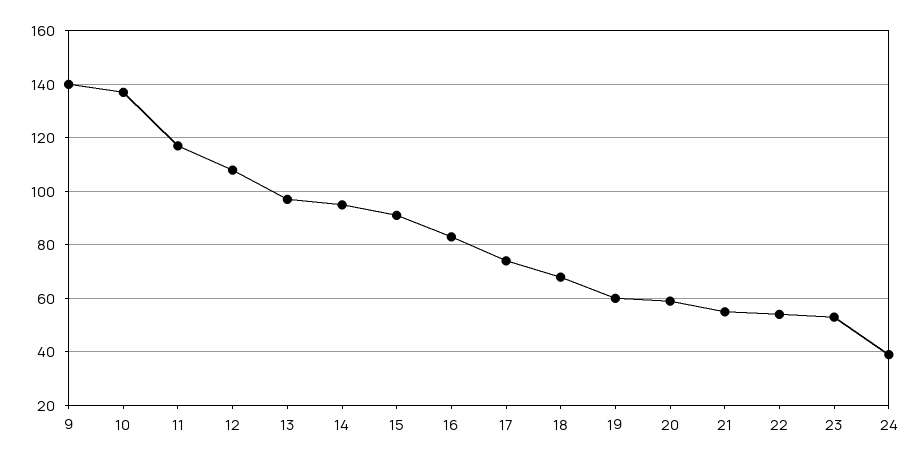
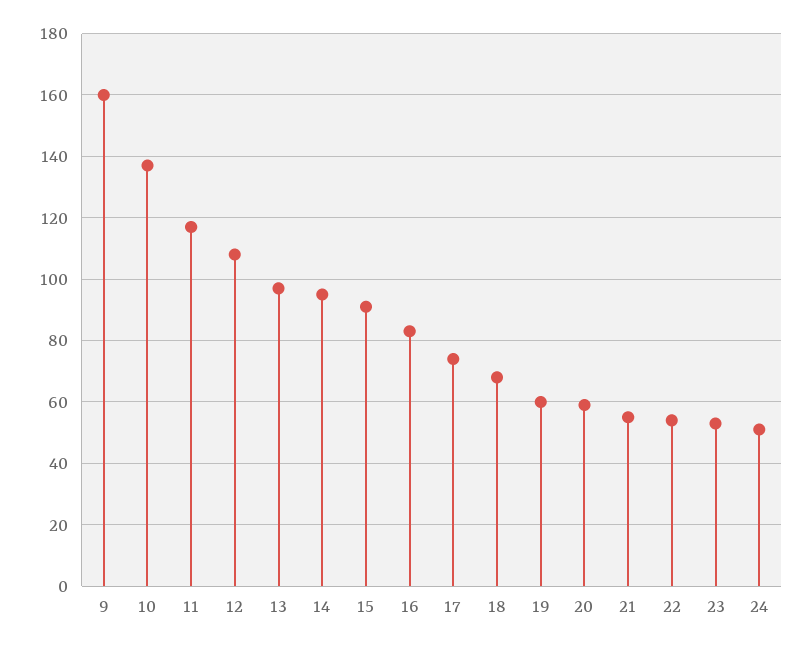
9: 140 -> 160
24: 40 -> 50

